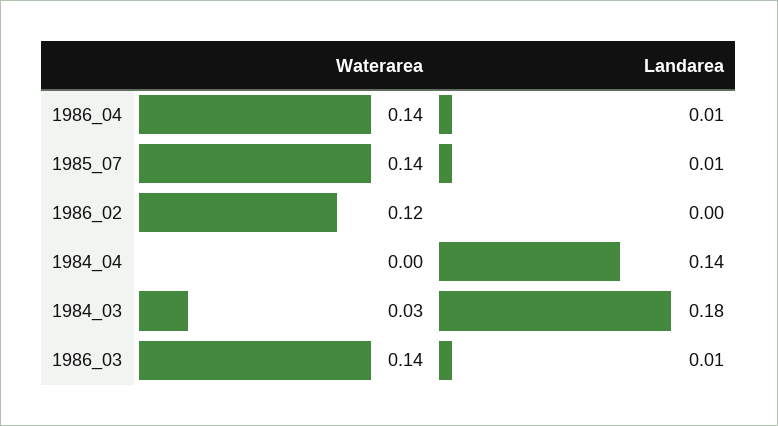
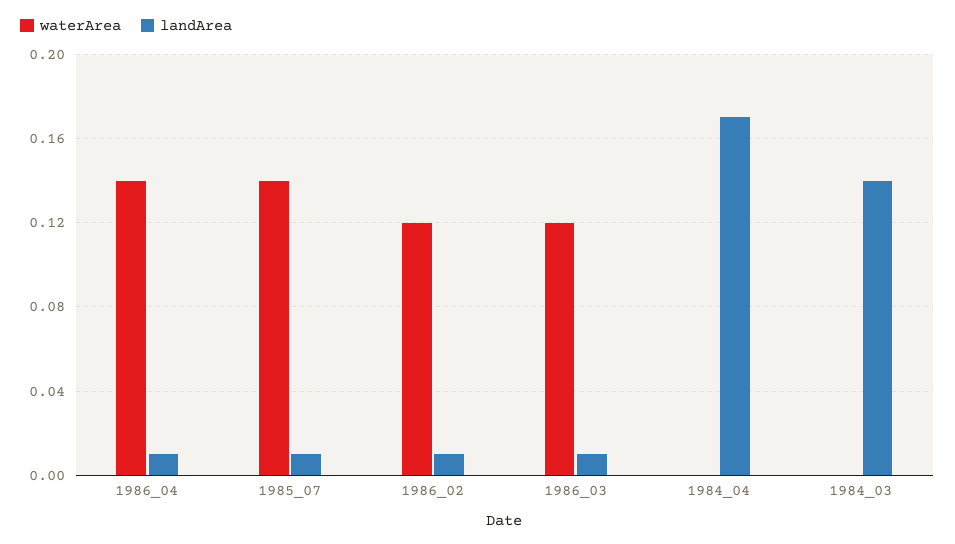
Landarea, 1986_02: 0 -> 0.01
Landarea, 1984_04: 0.14 -> 0.17
Waterarea, 1984_03: 0.03 -> 0
Landarea, 1984_03: 0.18 -> 0.14
Waterarea, 1986_03: 0.14 -> 0.12

